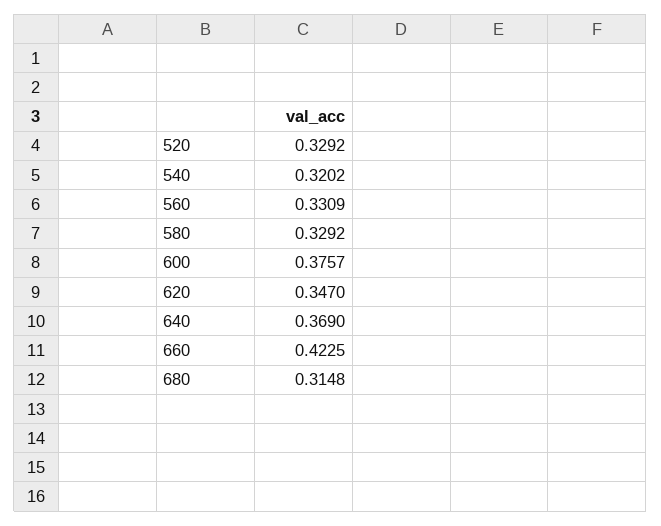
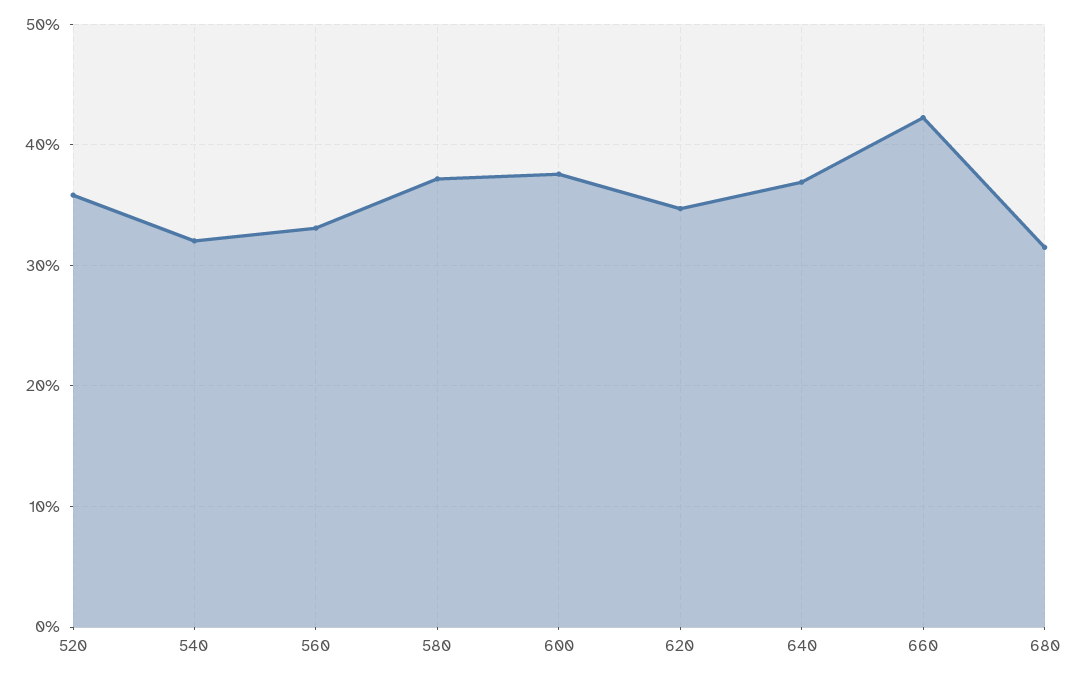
520: 0.3292 -> 0.36
580: 0.3292 -> 0.37

